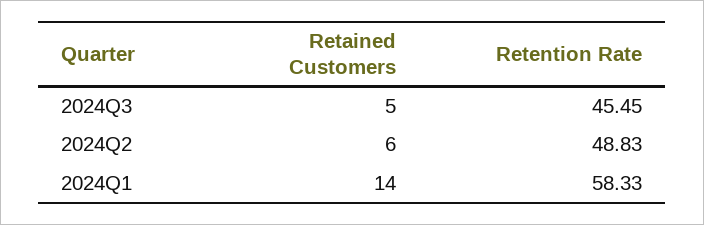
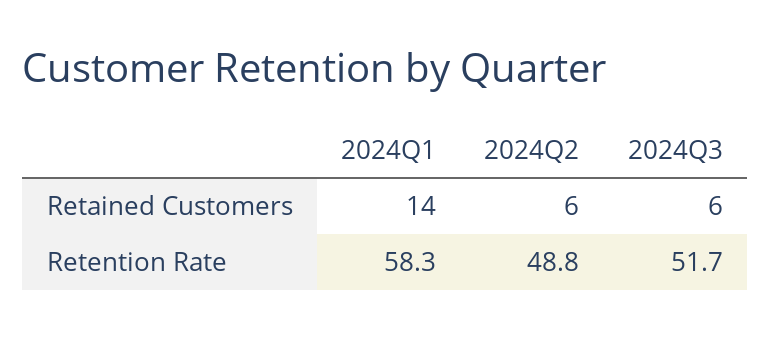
Retained Customers, 2024Q3: 5 -> 6
Retention Rate, 2024Q3: 45.45 -> 51.7

